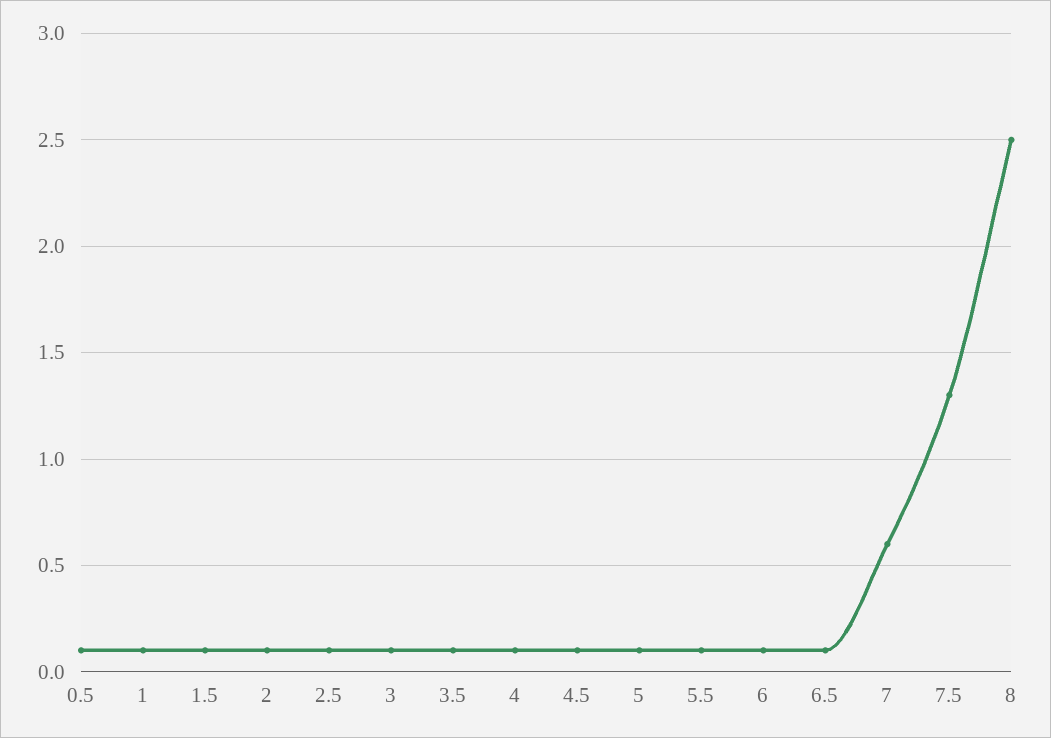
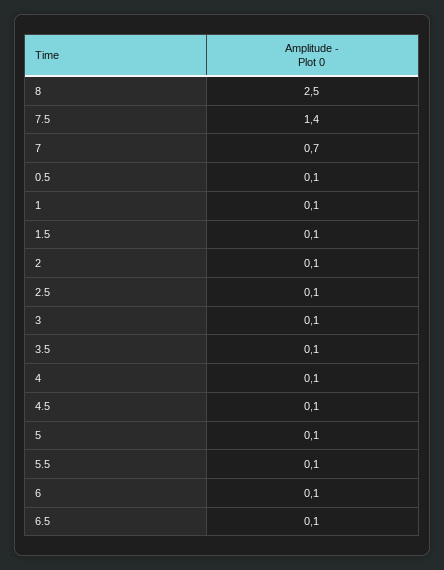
7: 0.6 -> 0.7
7.5: 1.3 -> 1.4

